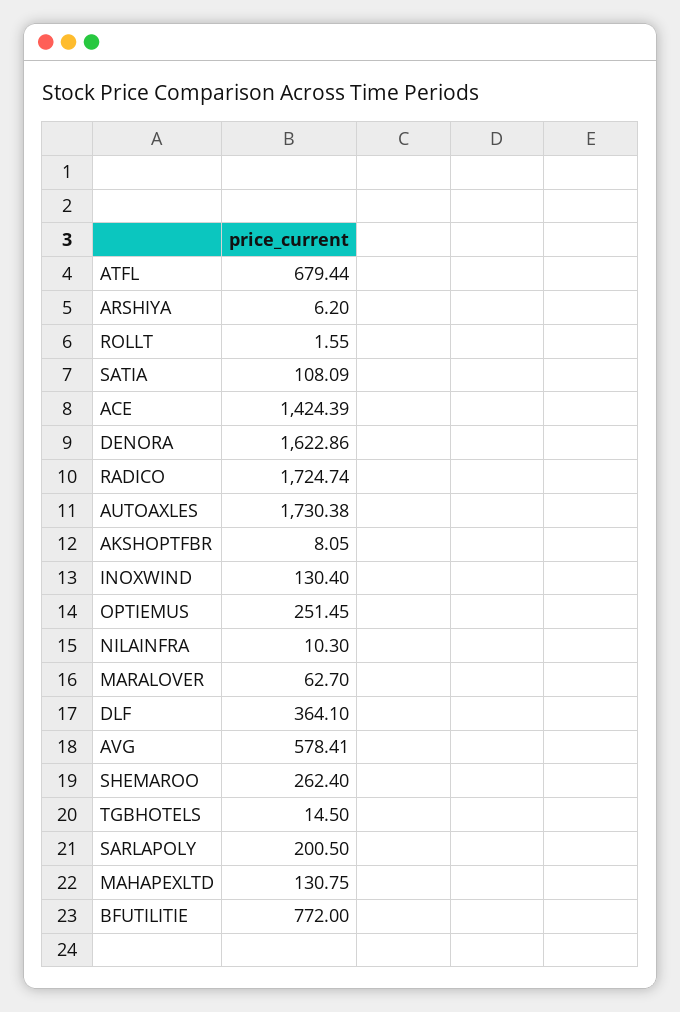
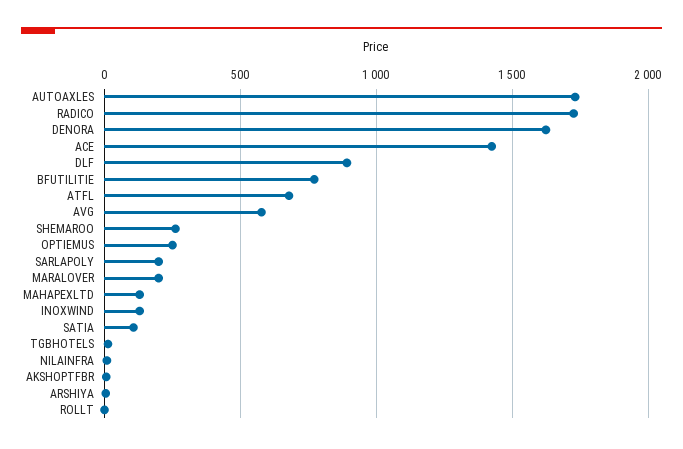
MARALOVER: 62.7 -> 200
DLF: 364.1 -> 900

